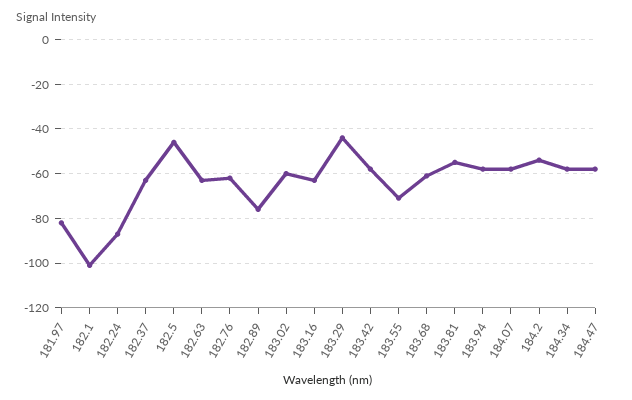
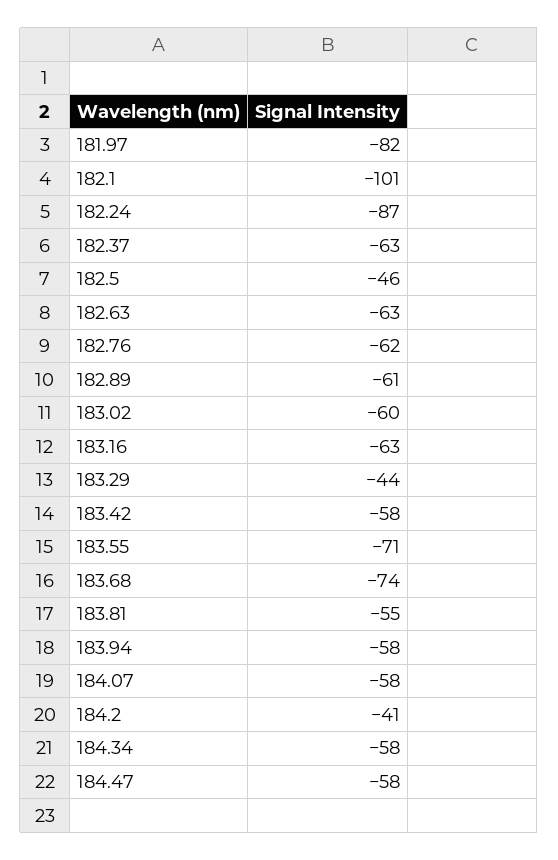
182.89: -75 -> -61
183.68: -60 -> -74
184.2: -55 -> -41

